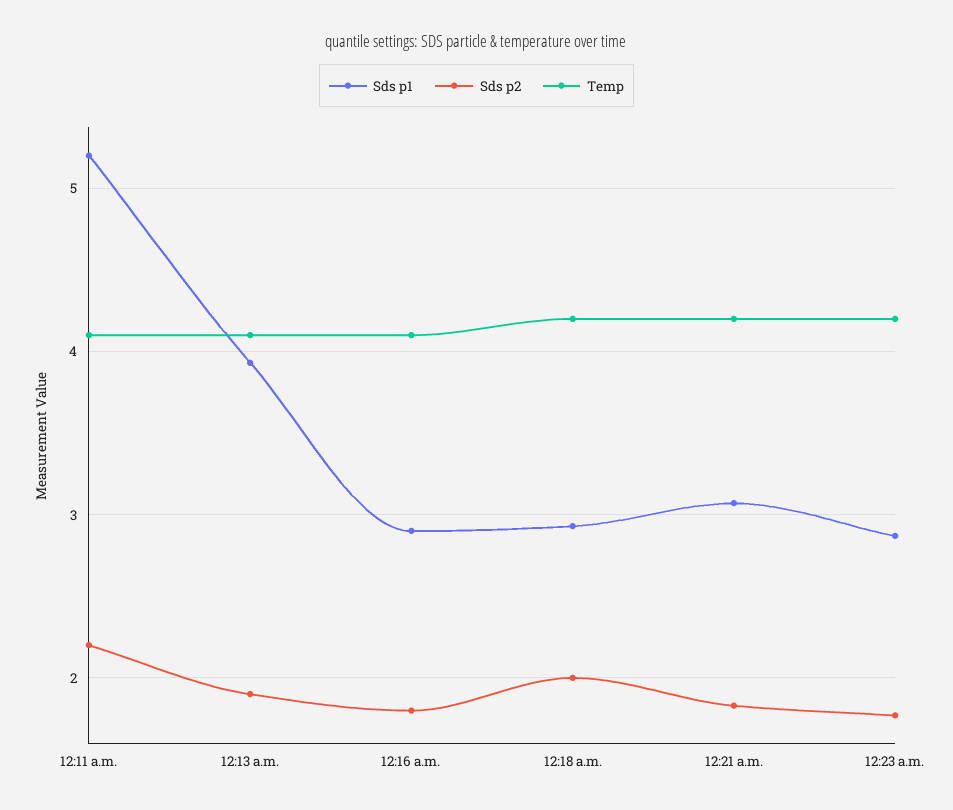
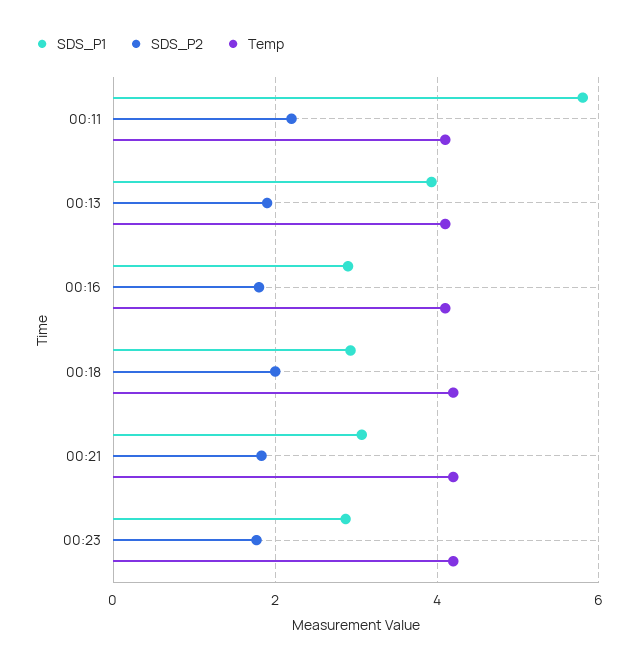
Sds p1, 12:11 a.m.: 5.2 -> 5.8

